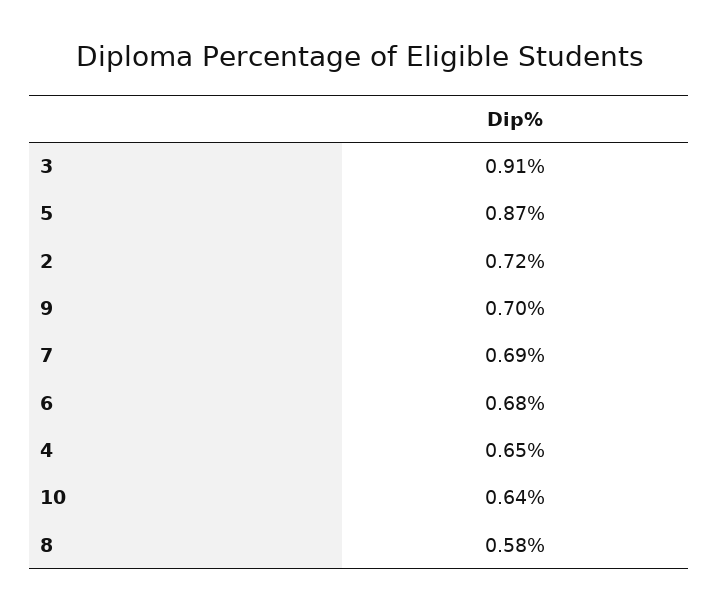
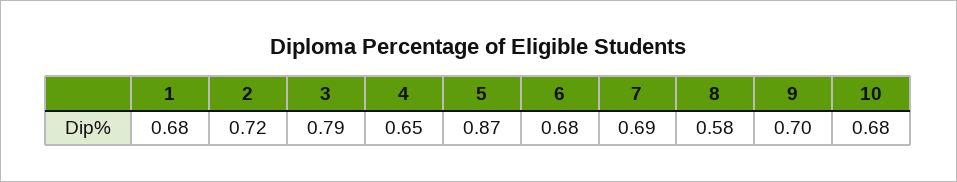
3: 0.91 -> 0.79
10: 0.64 -> 0.68
1: none -> 0.68

